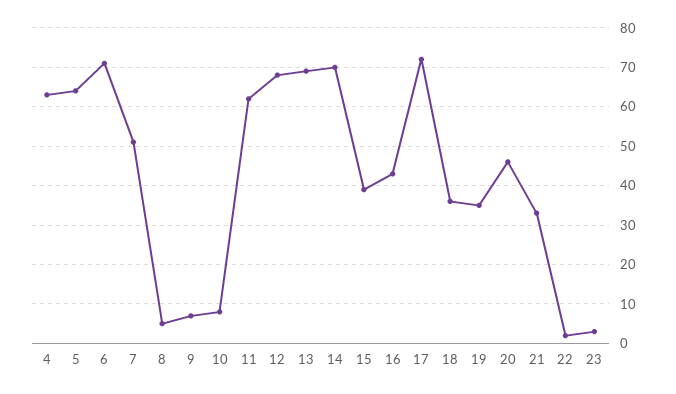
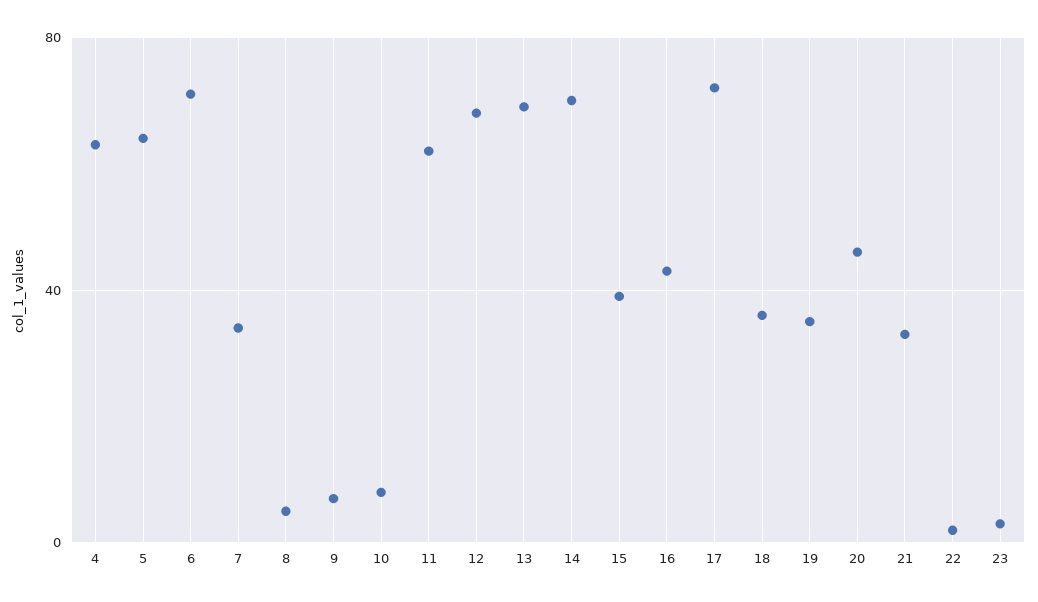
7: 50 -> 35

